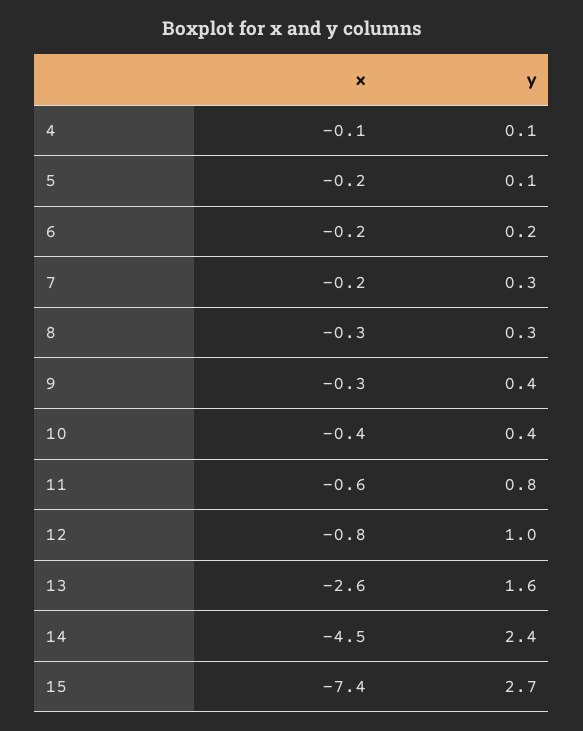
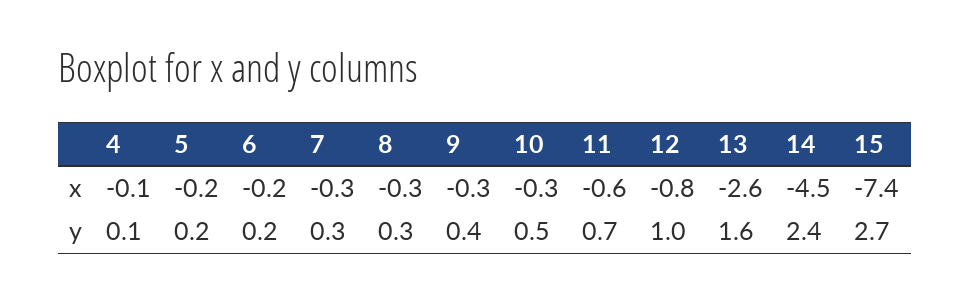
y, 5: 0.1 -> 0.2
x, 7: -0.2 -> -0.3
x, 10: -0.4 -> -0.3
y, 10: 0.4 -> 0.5
y, 11: 0.8 -> 0.7

